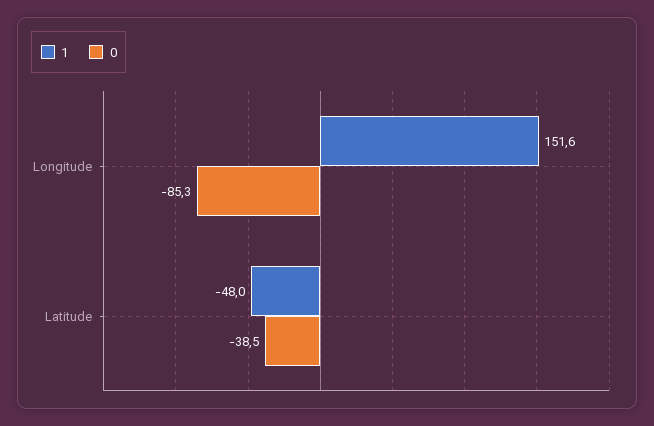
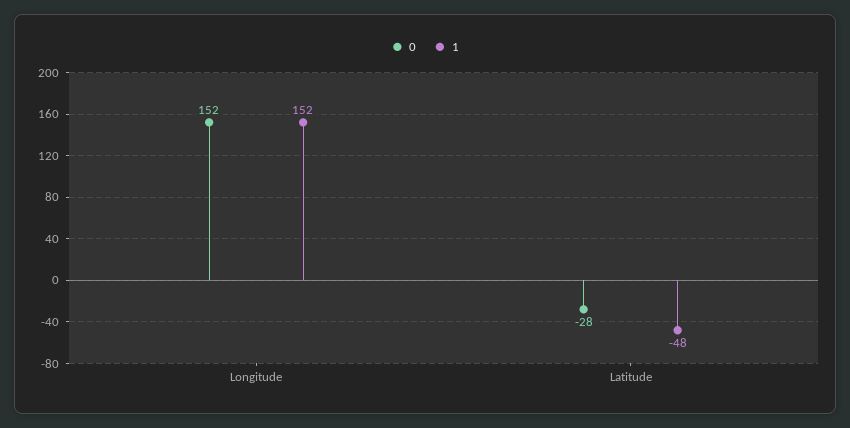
0, Longitude: -85.3 -> 152
0, Latitude: -38.5 -> -28

